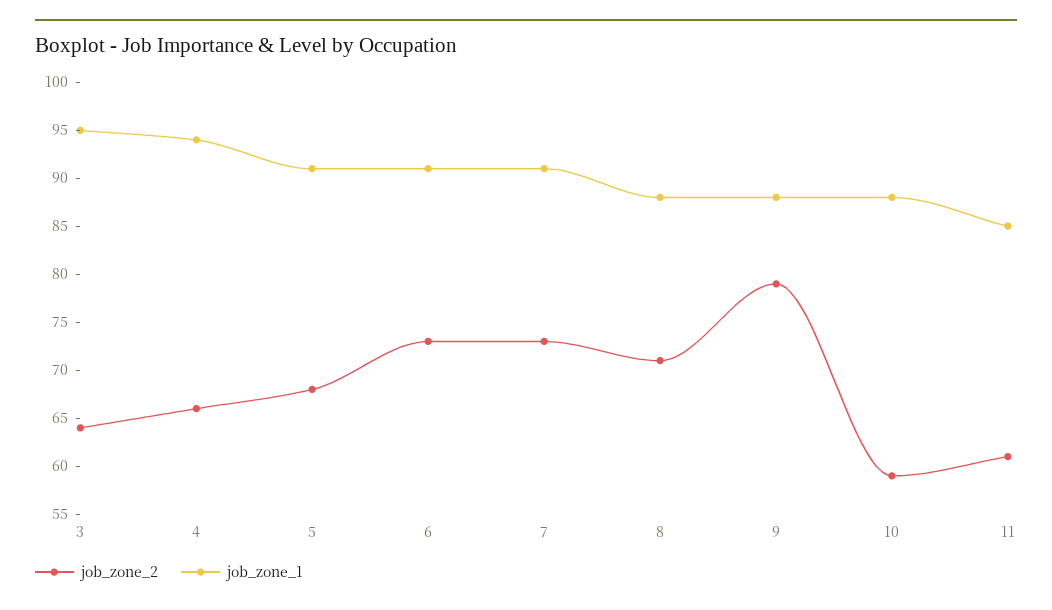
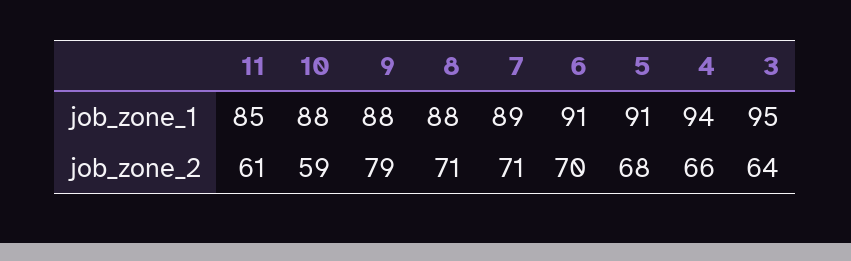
job_zone_2, 6: 73 -> 70
job_zone_2, 7: 73 -> 71
job_zone_1, 7: 91 -> 89

